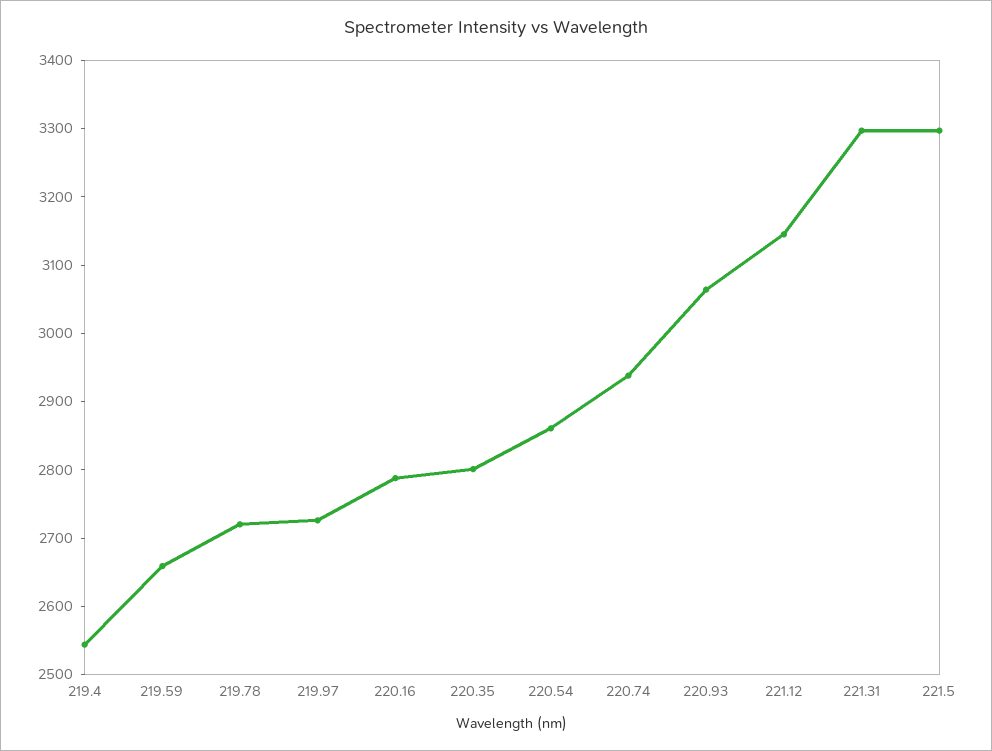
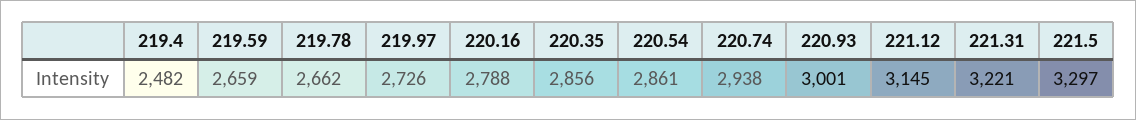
219.4: 2540 -> 2482
219.78: 2720 -> 2662
220.35: 2800 -> 2856
220.93: 3060 -> 3001
221.31: 3300 -> 3221

